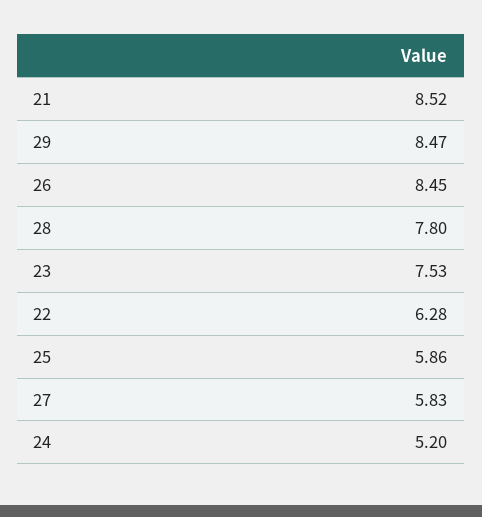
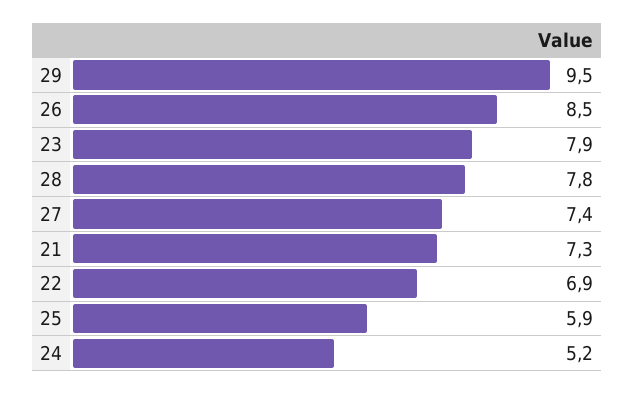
21: 8.52 -> 7.3
29: 8.47 -> 9.5
23: 7.53 -> 7.9
22: 6.28 -> 6.9
27: 5.83 -> 7.4

